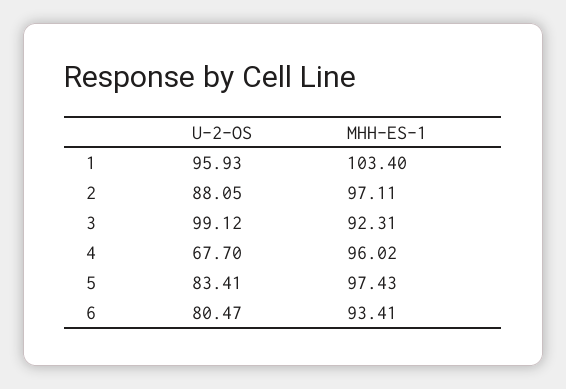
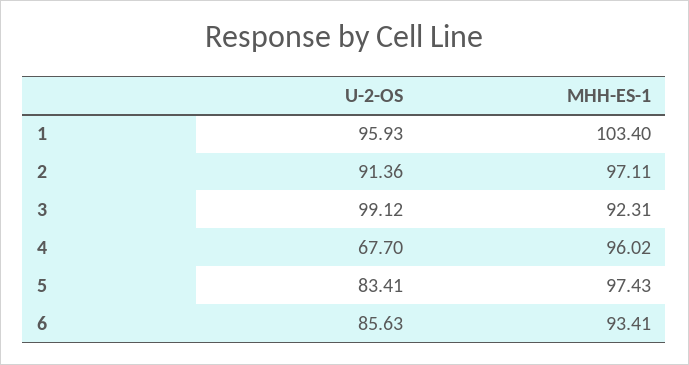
U-2-OS, 2: 88.05 -> 91.36
U-2-OS, 6: 80.47 -> 85.63

